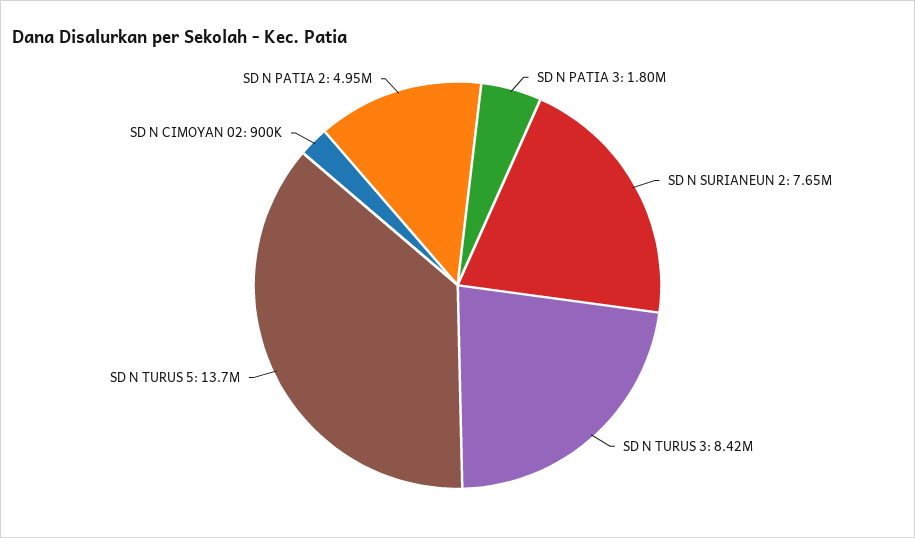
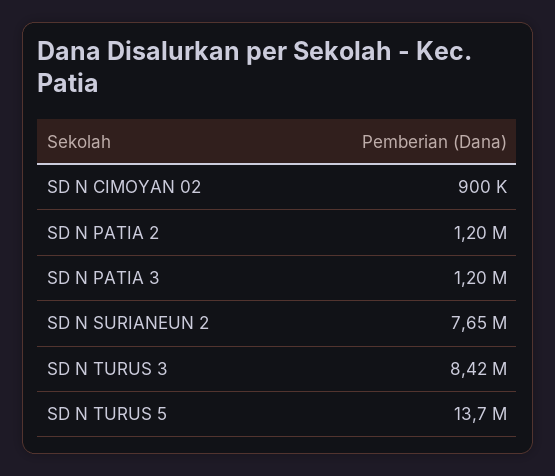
SD N PATIA 3: 1800000 -> 1200000
SD N PATIA 2: 4950000 -> 1200000

